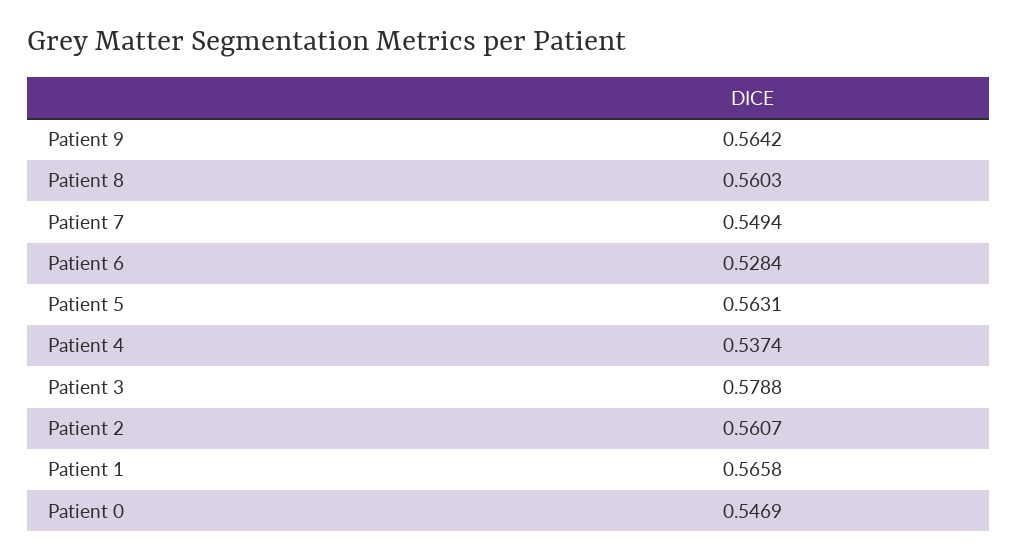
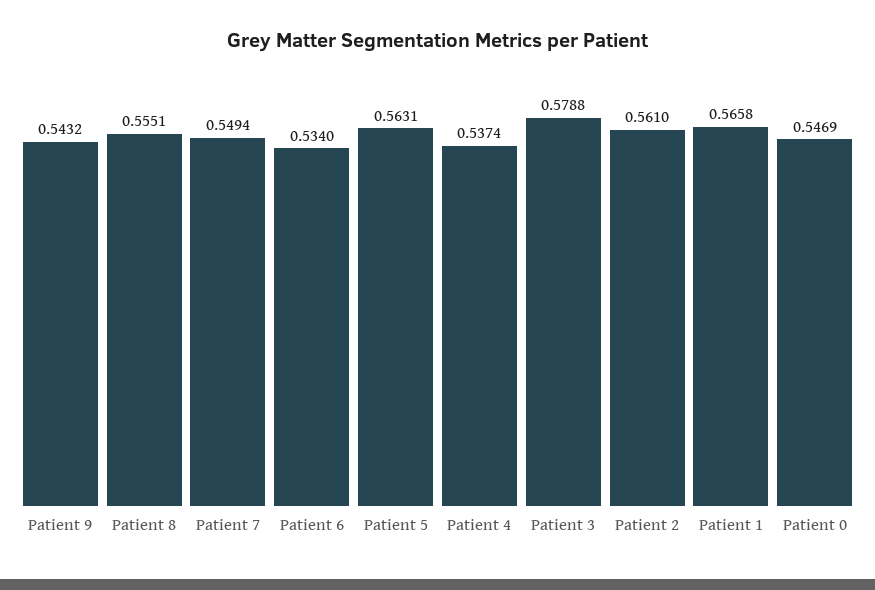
Patient 9: 0.5642 -> 0.5432
Patient 8: 0.5603 -> 0.5551
Patient 6: 0.5284 -> 0.534
Patient 2: 0.5607 -> 0.561

